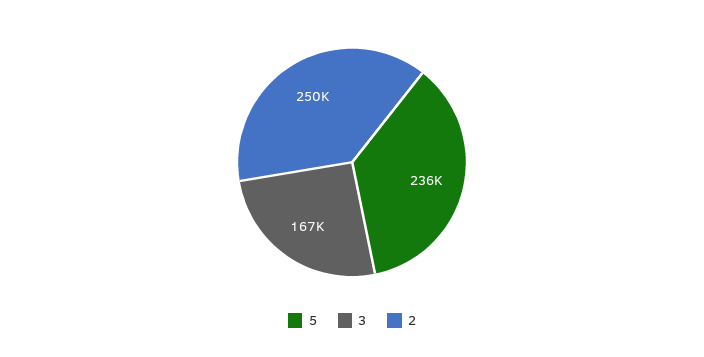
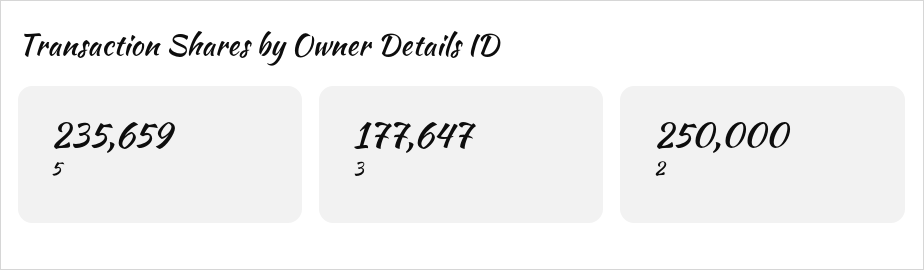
3: 167000 -> 177647

